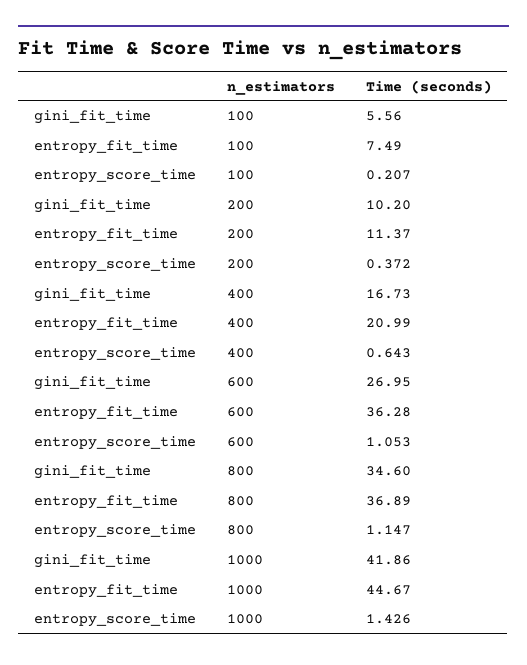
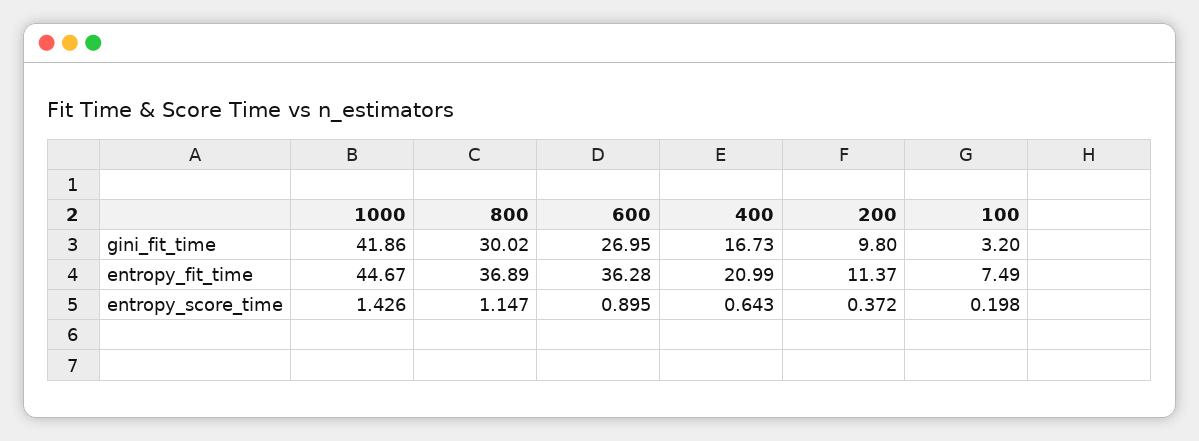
gini_fit_time, 100: 5.56 -> 3.2
entropy_score_time, 100: 0.207 -> 0.198
gini_fit_time, 200: 10.2 -> 9.8
entropy_score_time, 600: 1.053 -> 0.895
gini_fit_time, 800: 34.6 -> 30.02

